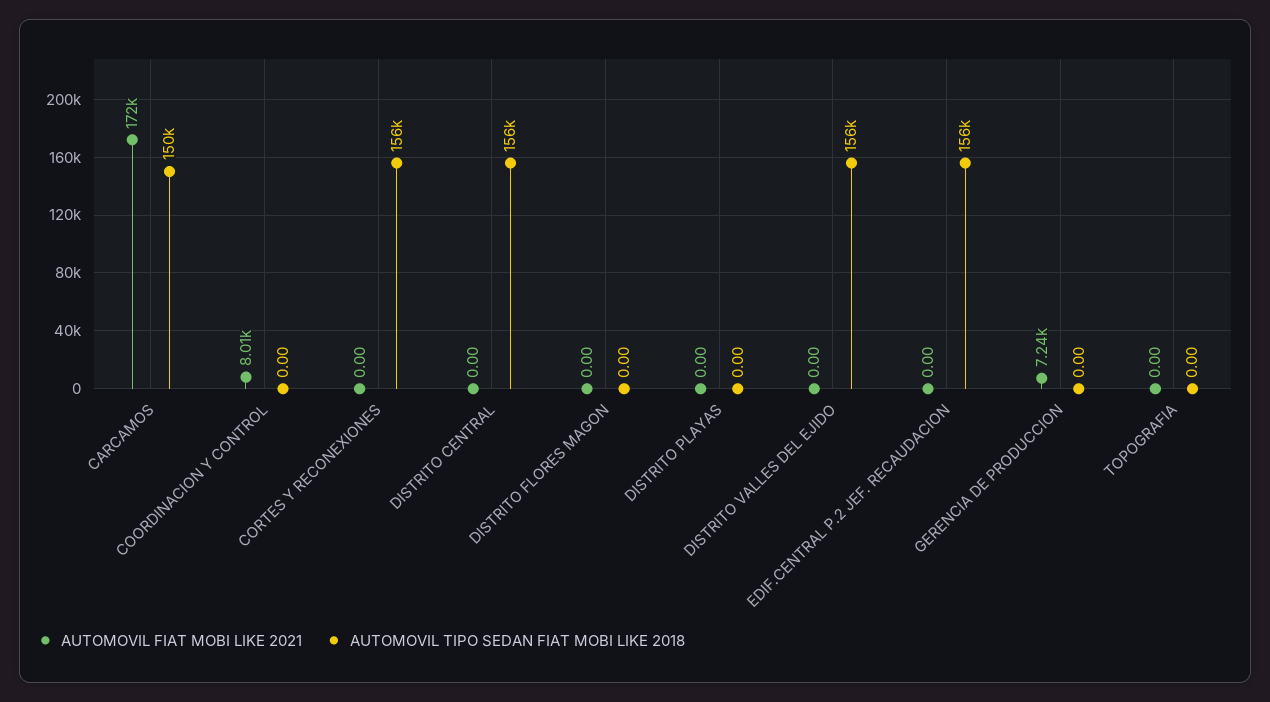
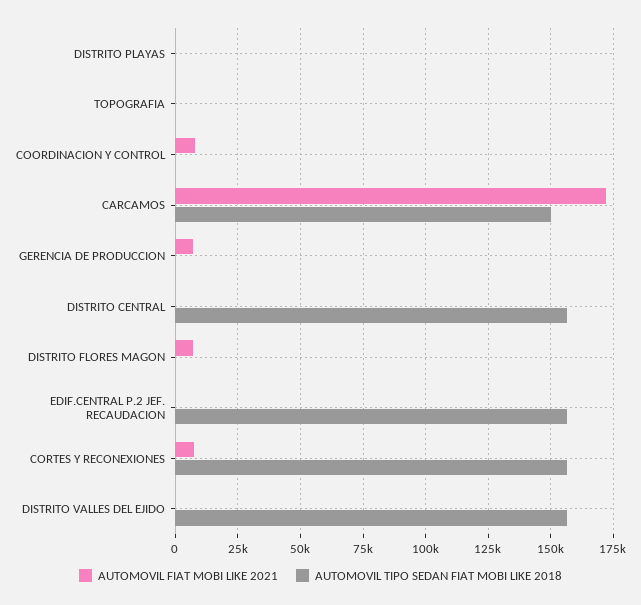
AUTOMOVIL FIAT MOBI LIKE 2021, CORTES Y RECONEXIONES: 0 -> 7500
AUTOMOVIL FIAT MOBI LIKE 2021, DISTRITO FLORES MAGON: 0 -> 7500

